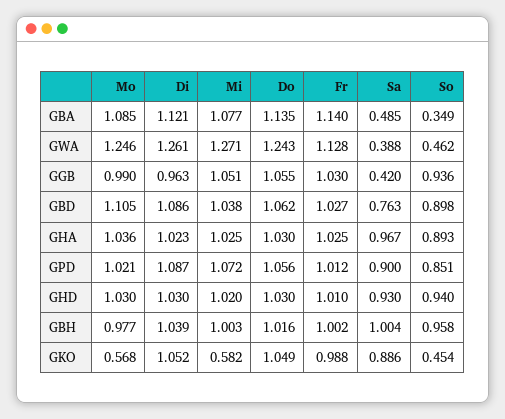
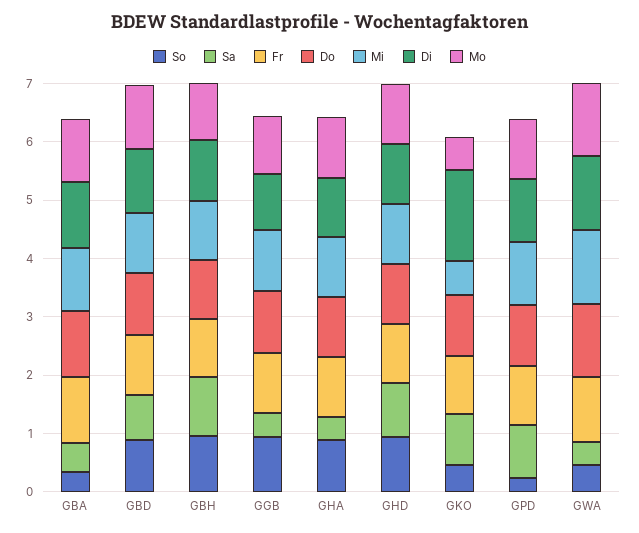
Sa, GHA: 0.967 -> 0.4
So, GPD: 0.851 -> 0.2
Di, GKO: 1.052 -> 1.6

